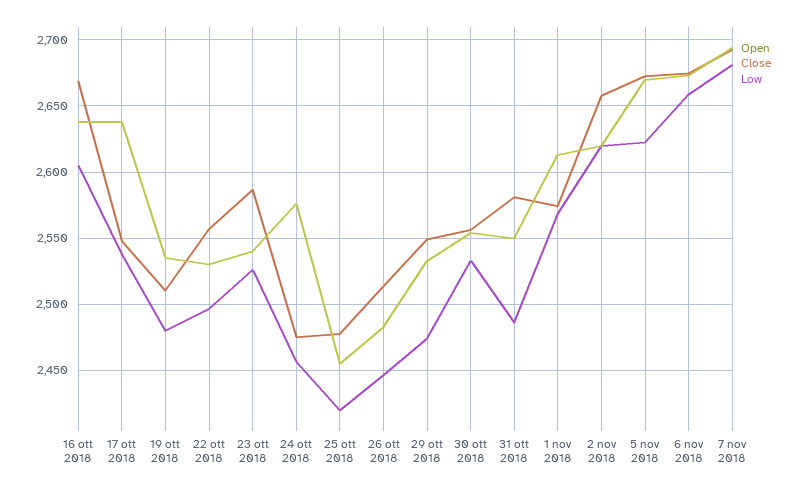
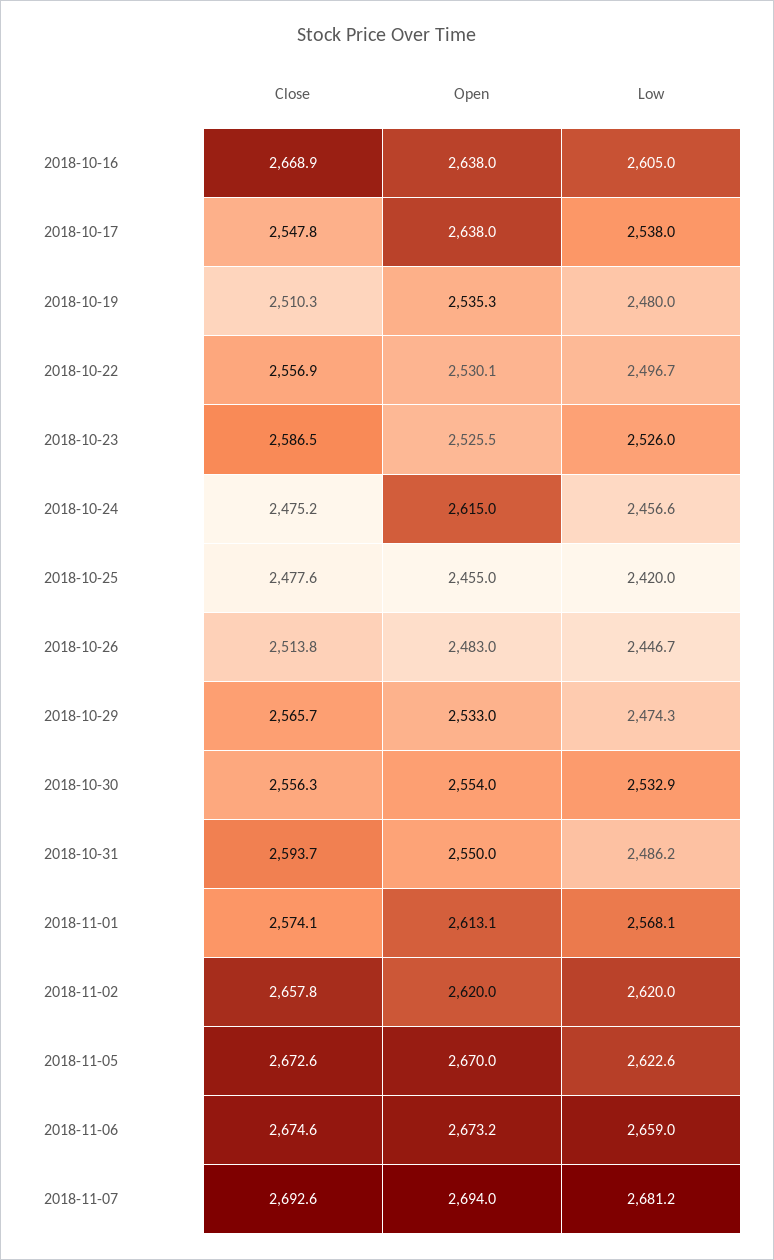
Open, 23 ott 2018: 2540 -> 2525.5
Open, 24 ott 2018: 2575 -> 2615
Close, 29 ott 2018: 2550 -> 2565.7
Close, 31 ott 2018: 2580 -> 2593.7

